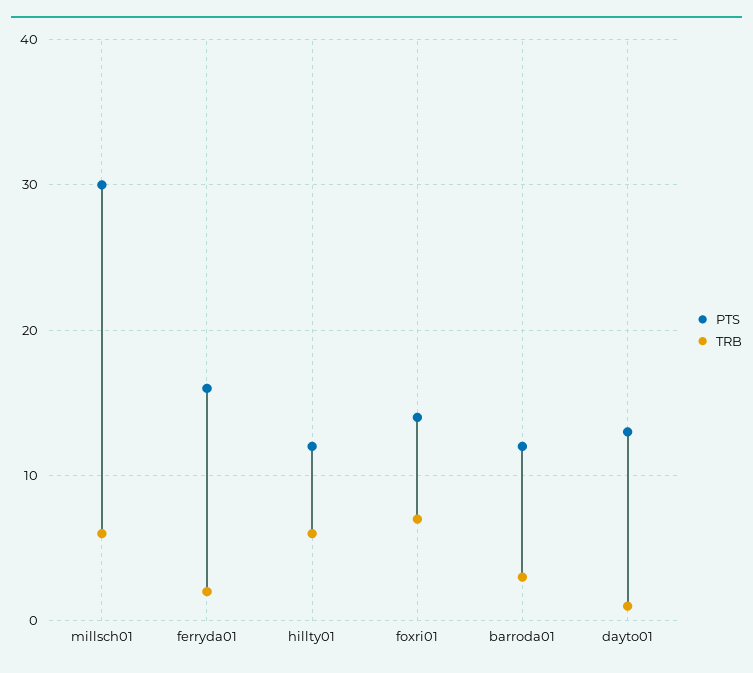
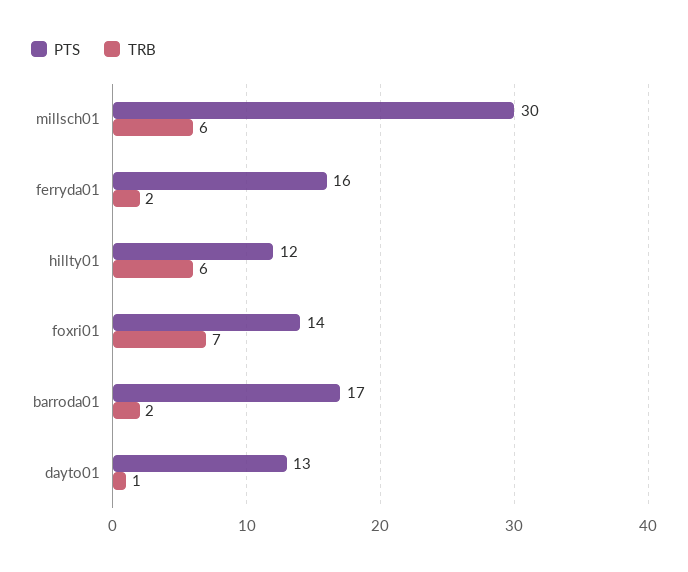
PTS, barroda01: 12 -> 17
TRB, barroda01: 3 -> 2

